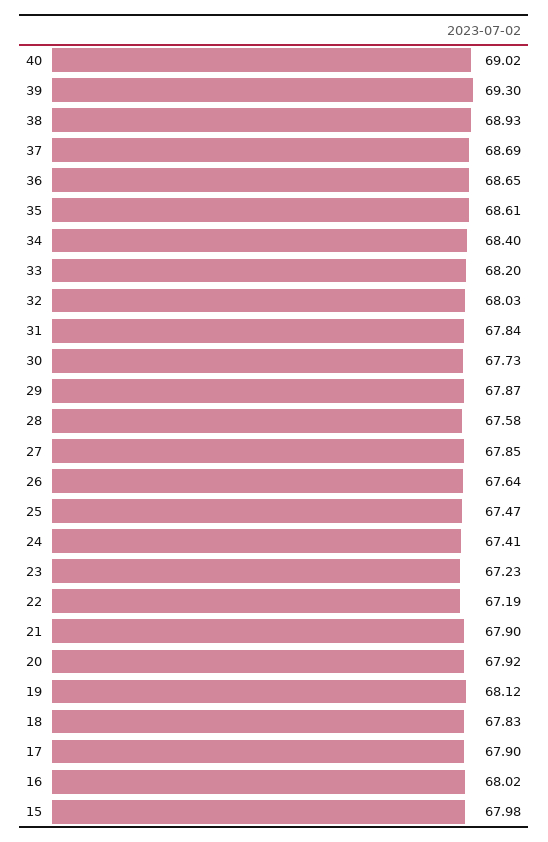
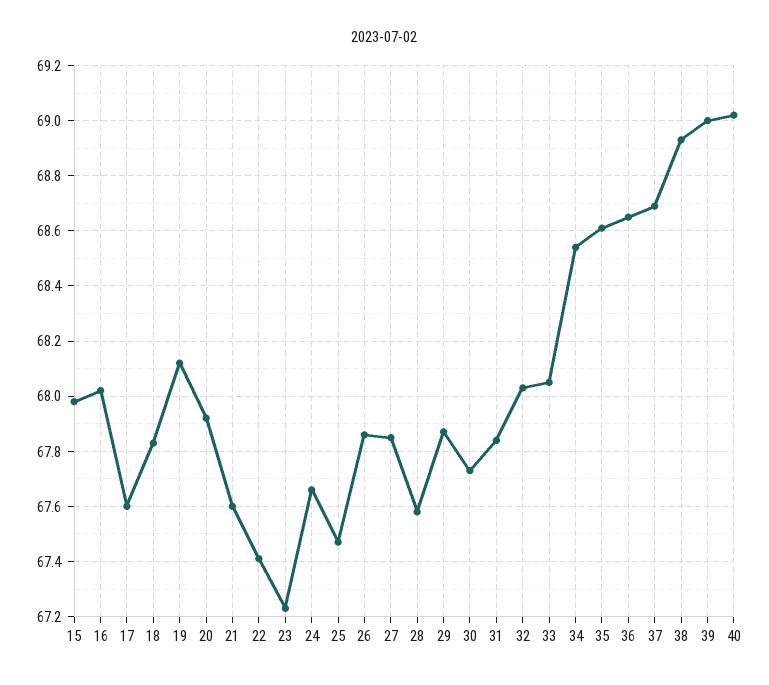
39: 69.3 -> 69
34: 68.4 -> 68.55
33: 68.2 -> 68.05
26: 67.64 -> 67.85
24: 67.41 -> 67.65
22: 67.19 -> 67.4
21: 67.9 -> 67.6
17: 67.9 -> 67.6

